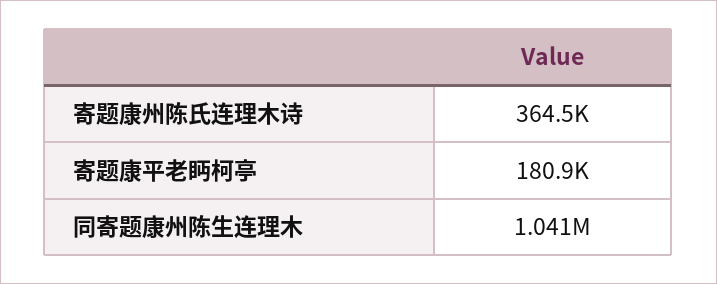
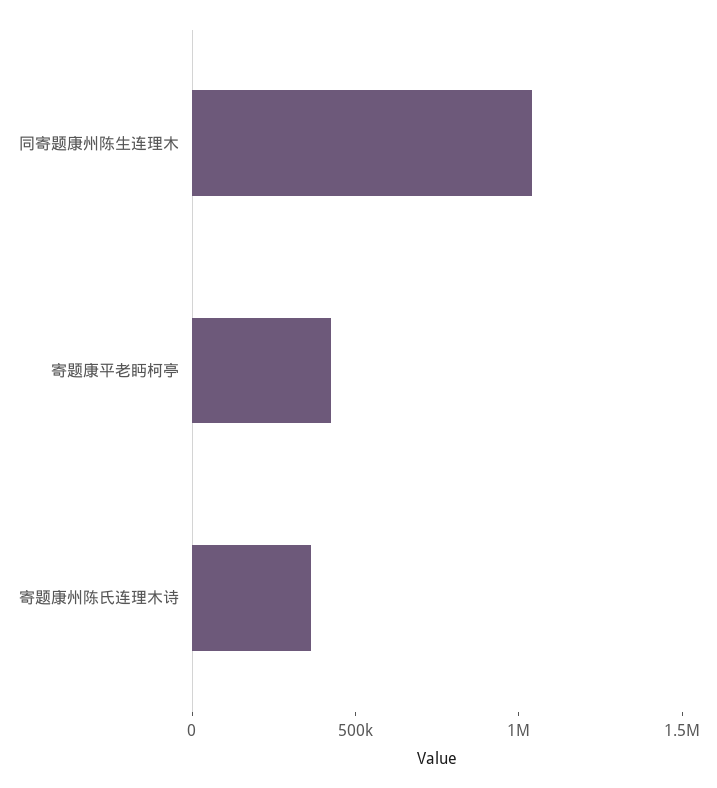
寄题康平老眄柯亭: 180900 -> 400000

